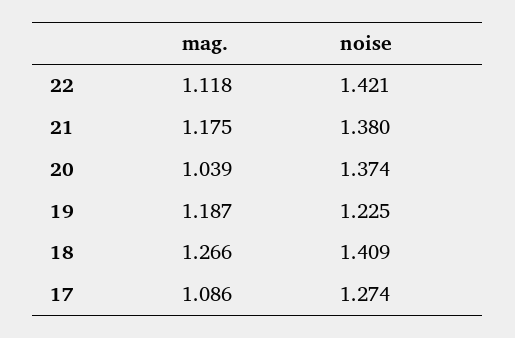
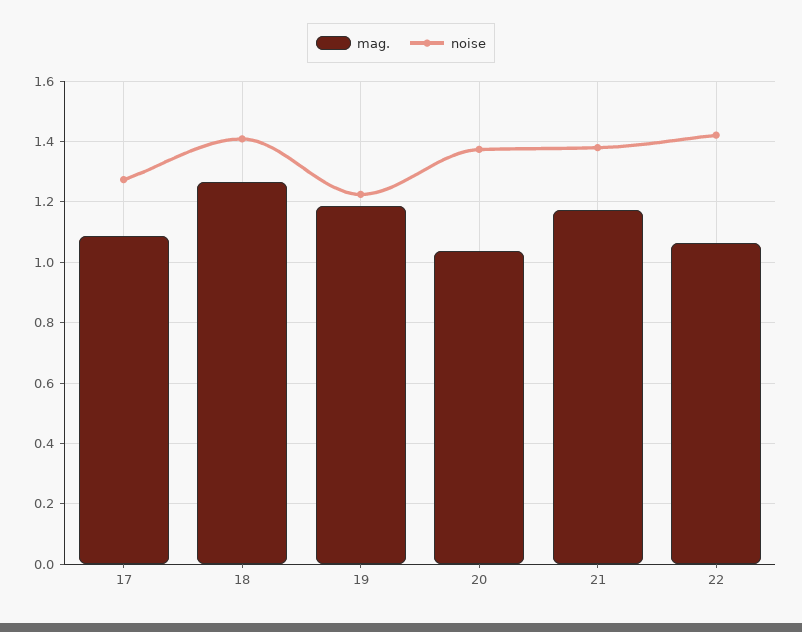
mag., 22: 1.118 -> 1.06

